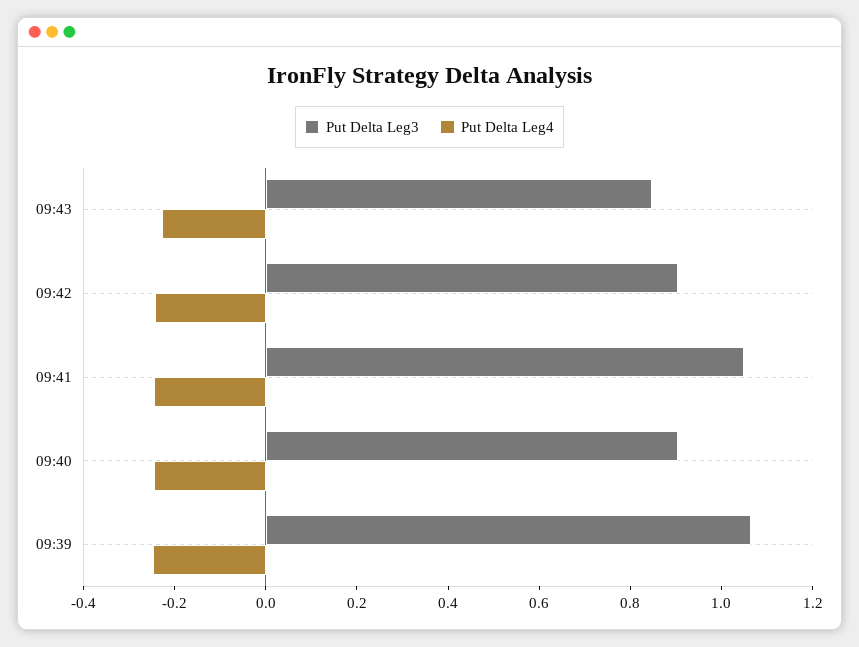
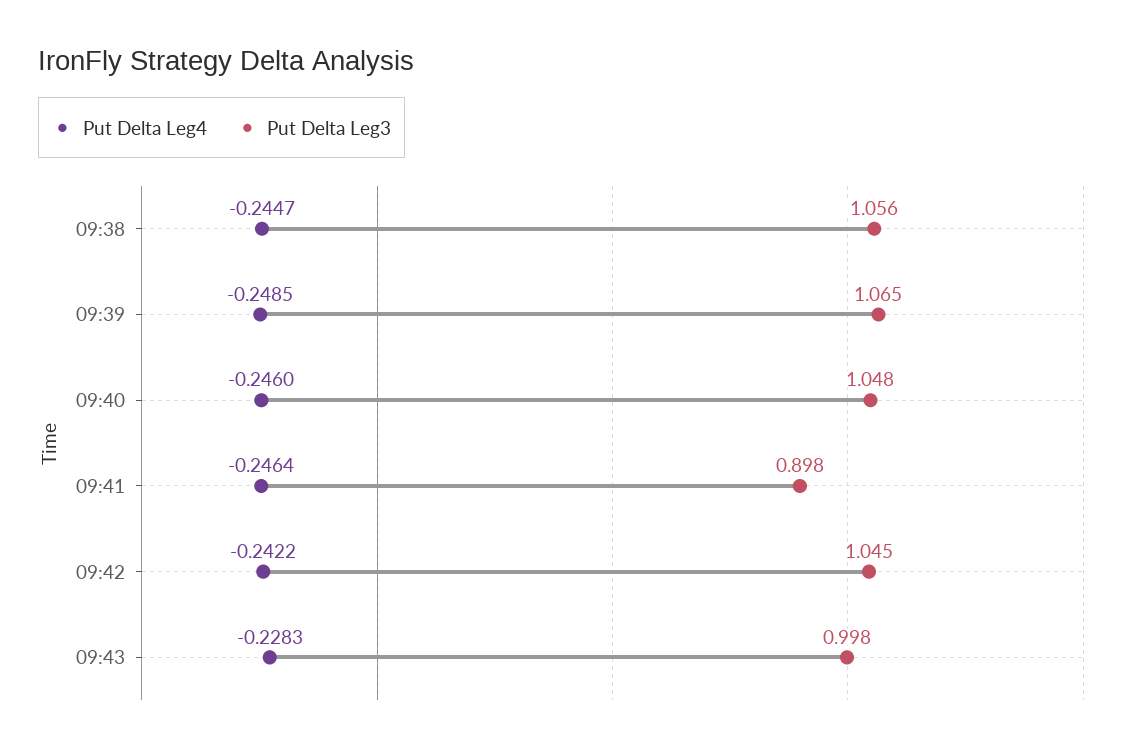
Put Delta Leg3, 09:43: 0.85 -> 0.998
Put Delta Leg3, 09:42: 0.9 -> 1.045
Put Delta Leg3, 09:41: 1.05 -> 0.898
Put Delta Leg3, 09:40: 0.9 -> 1.048
Put Delta Leg4, 09:38: none -> -0.2447
Put Delta Leg3, 09:38: none -> 1.056

